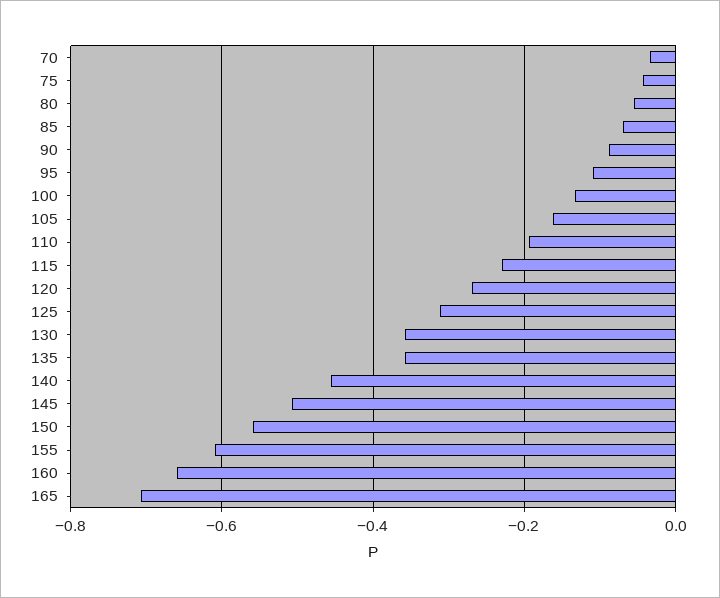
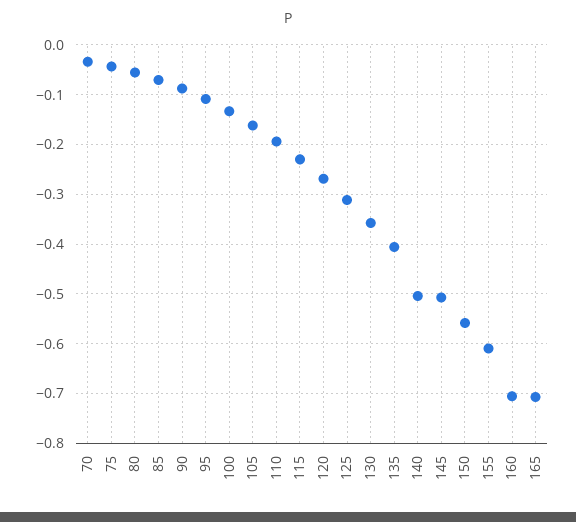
135: -0.36 -> -0.4
140: -0.46 -> -0.5
160: -0.66 -> -0.7

